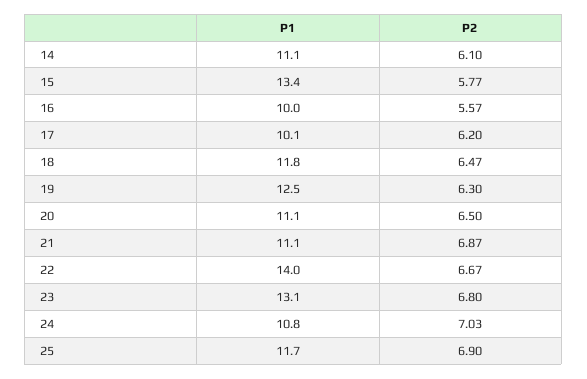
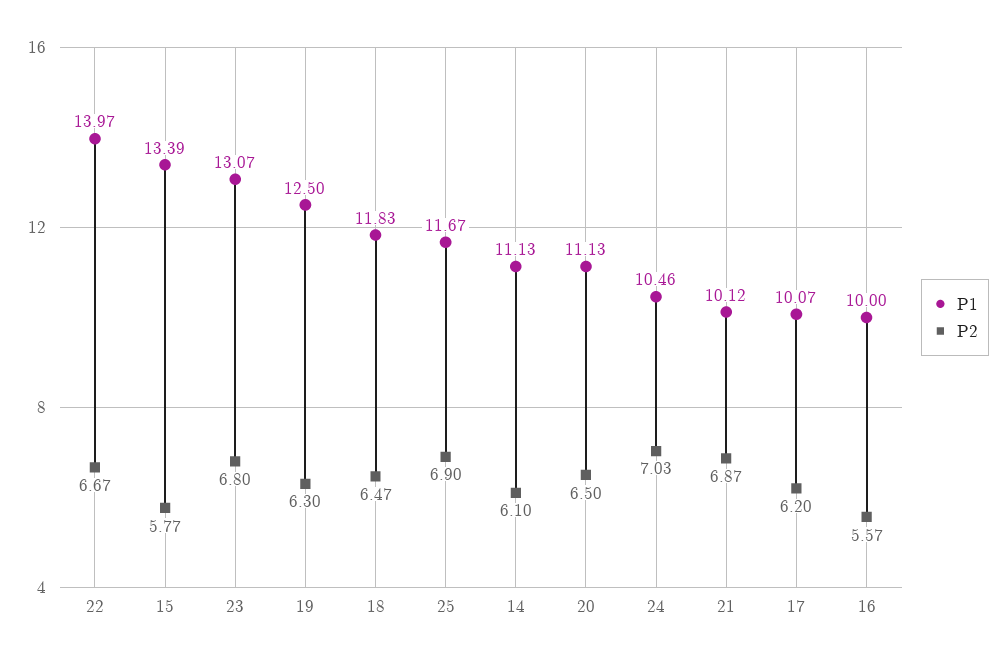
P1, 21: 11.1 -> 10.12
P1, 24: 10.8 -> 10.46

